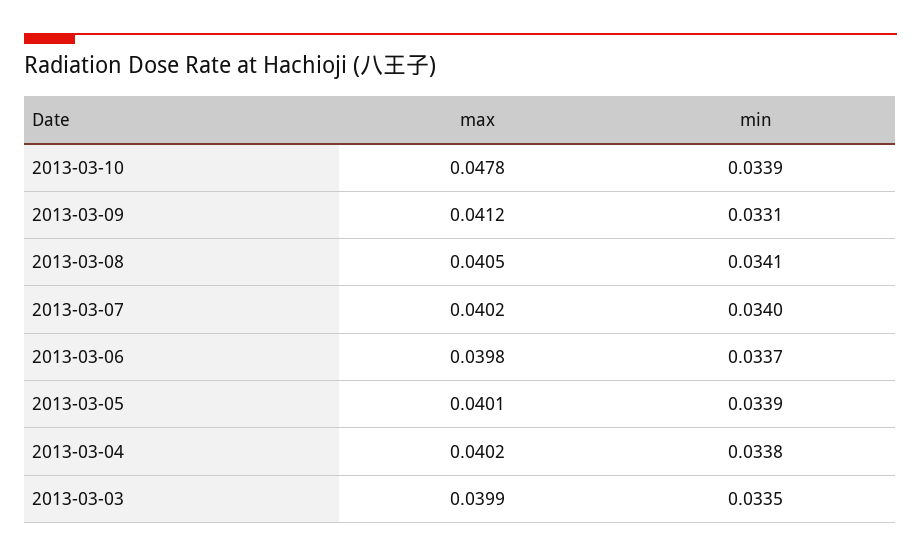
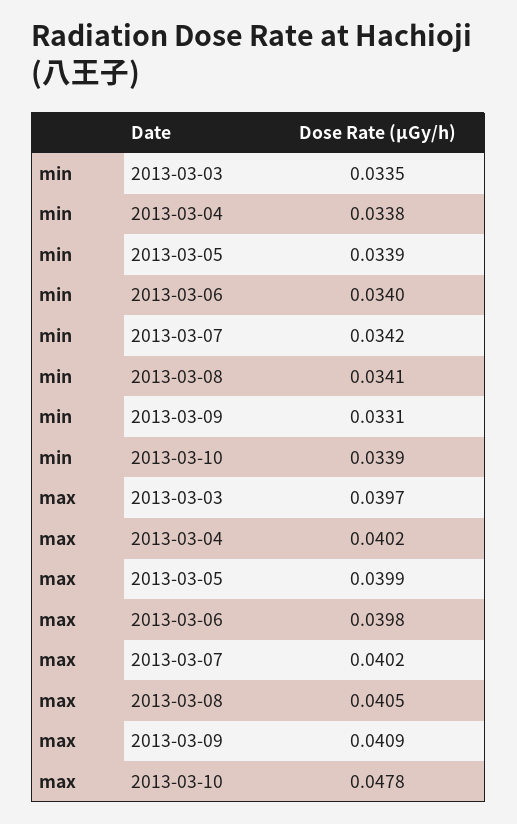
max, 2013-03-09: 0.0412 -> 0.0409
min, 2013-03-07: 0.034 -> 0.0342
min, 2013-03-06: 0.0337 -> 0.034
max, 2013-03-05: 0.0401 -> 0.0399
max, 2013-03-03: 0.0399 -> 0.0397

